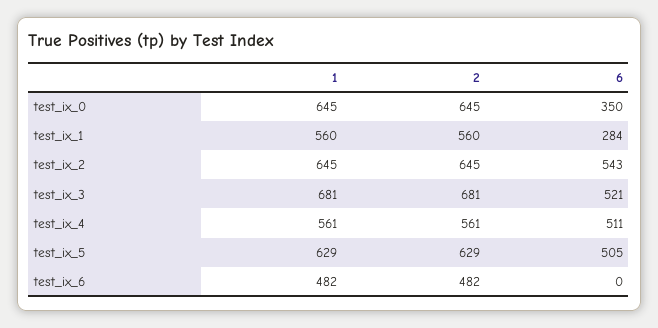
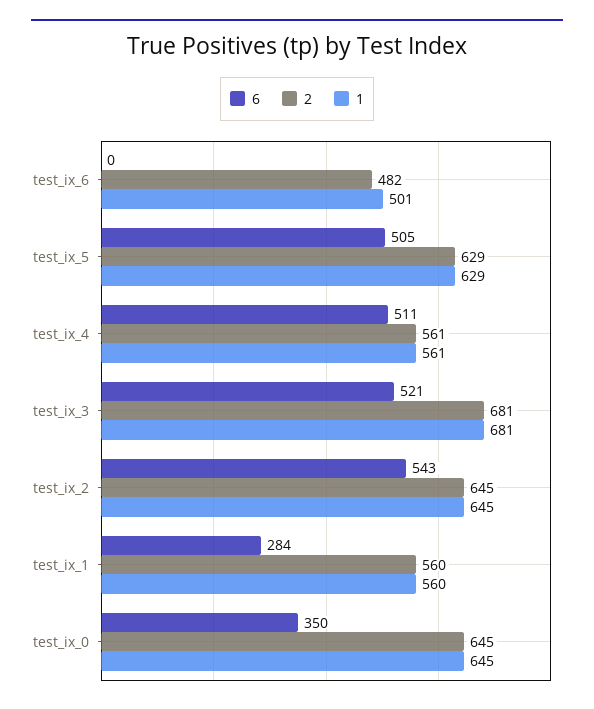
1, test_ix_6: 482 -> 501

